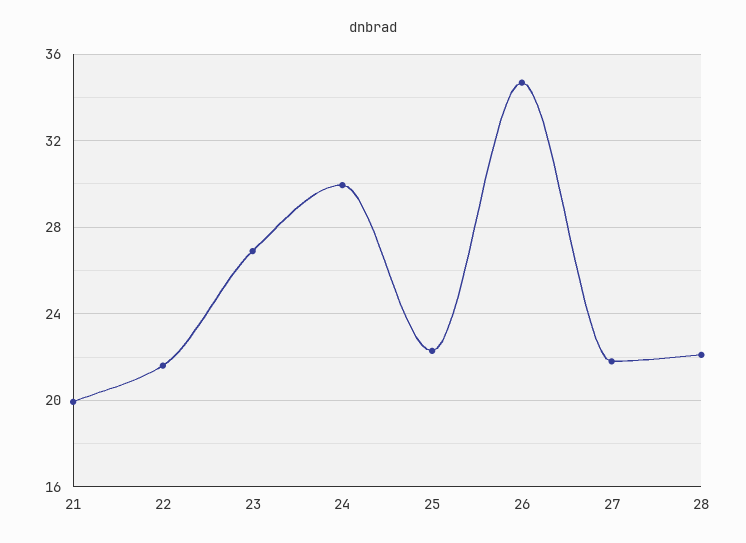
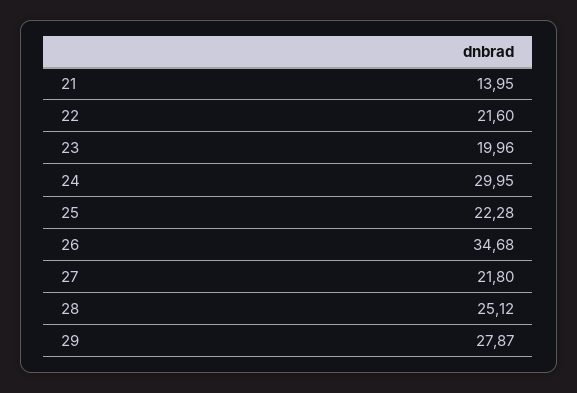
21: 20 -> 13.95
23: 27 -> 19.96
28: 22 -> 25.12
29: none -> 27.87

